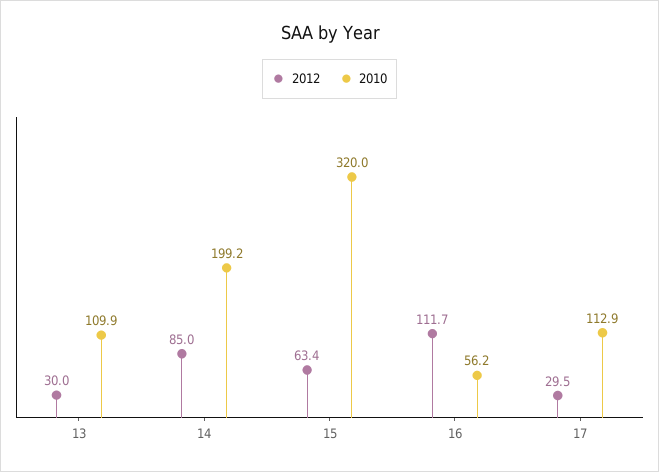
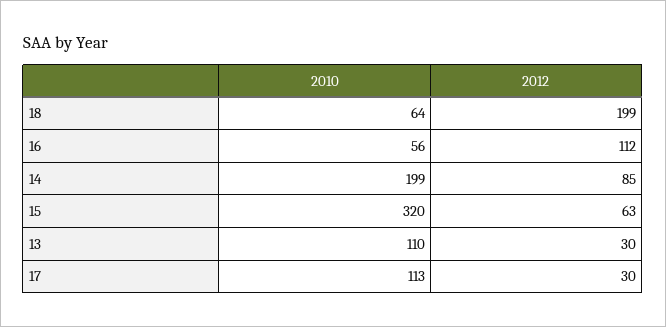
2010, 18: none -> 64
2012, 18: none -> 199

